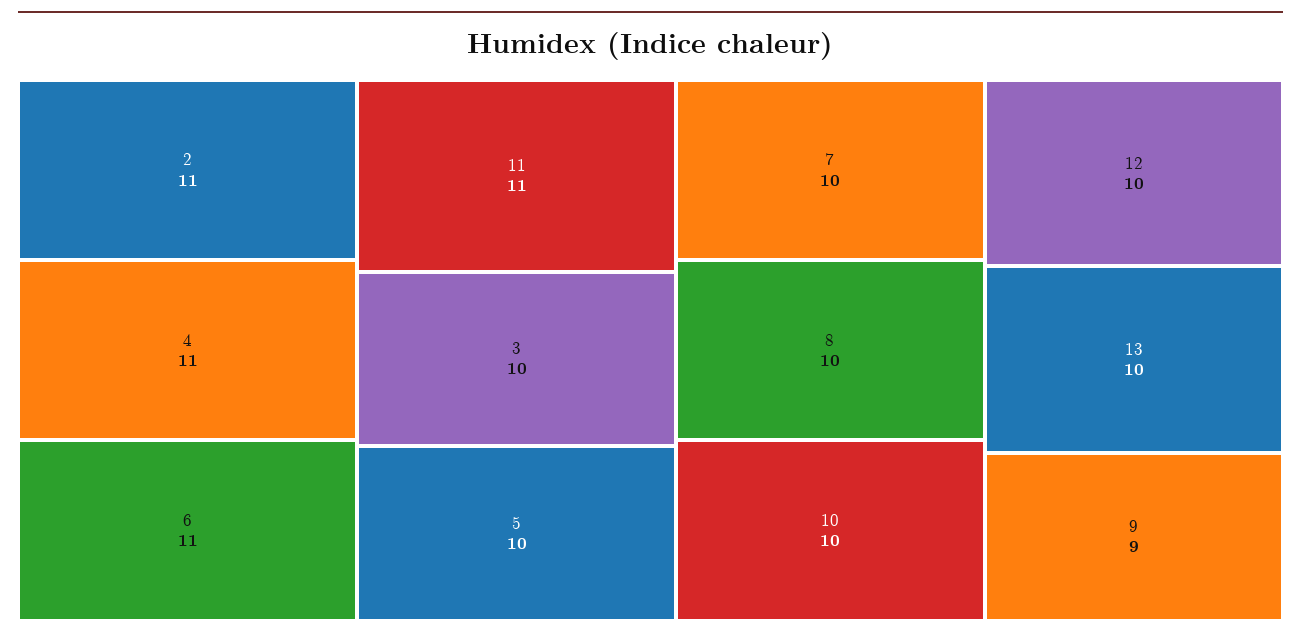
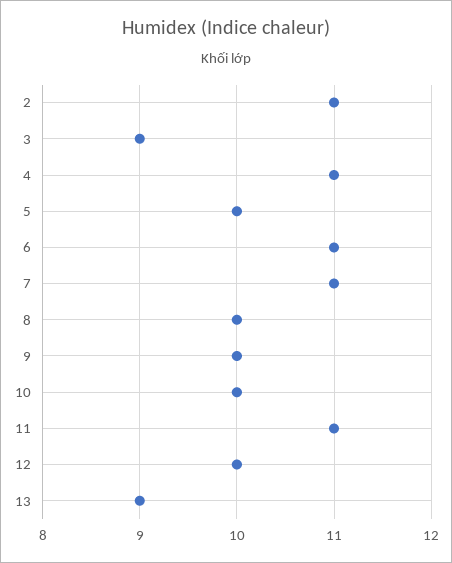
3: 10 -> 9
7: 10 -> 11
13: 10 -> 9
9: 9 -> 10

